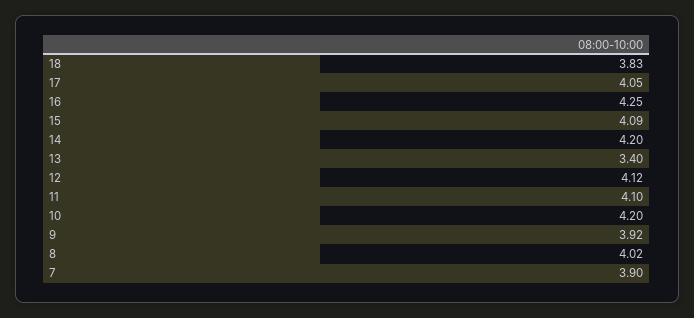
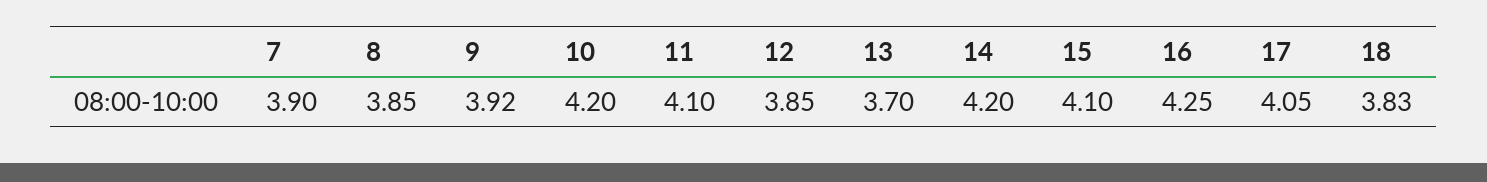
15: 4.09 -> 4.1
13: 3.4 -> 3.7
12: 4.12 -> 3.85
8: 4.02 -> 3.85

